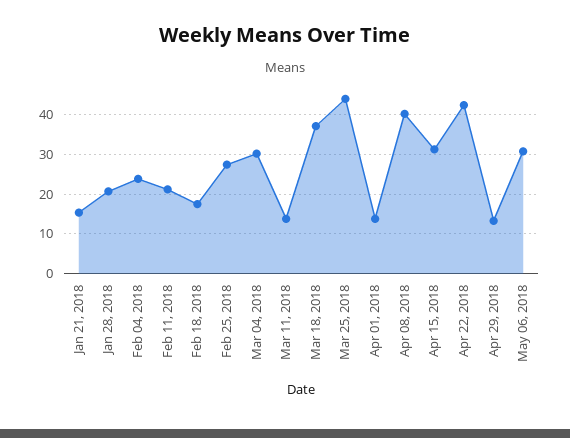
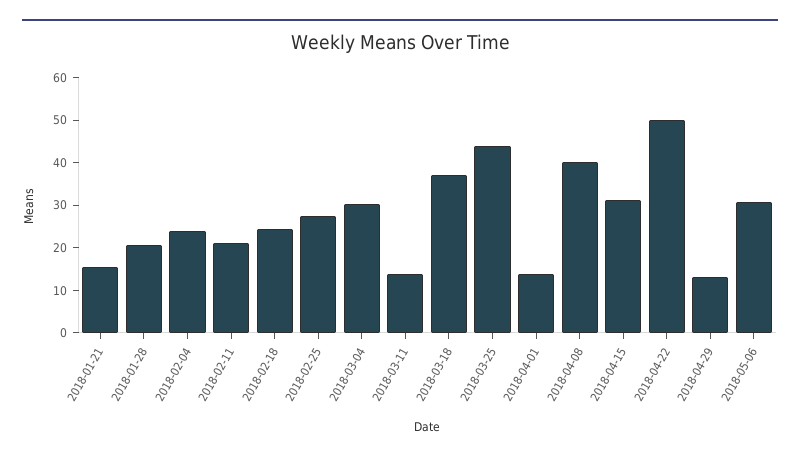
Feb 18, 2018: 18 -> 24
Apr 22, 2018: 42 -> 50

